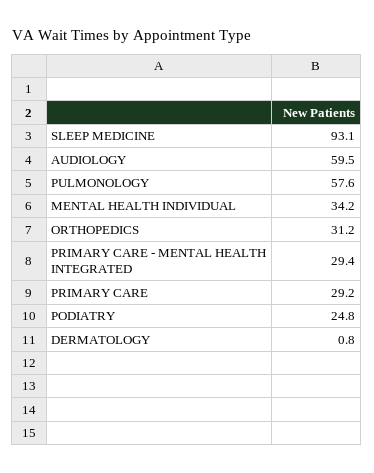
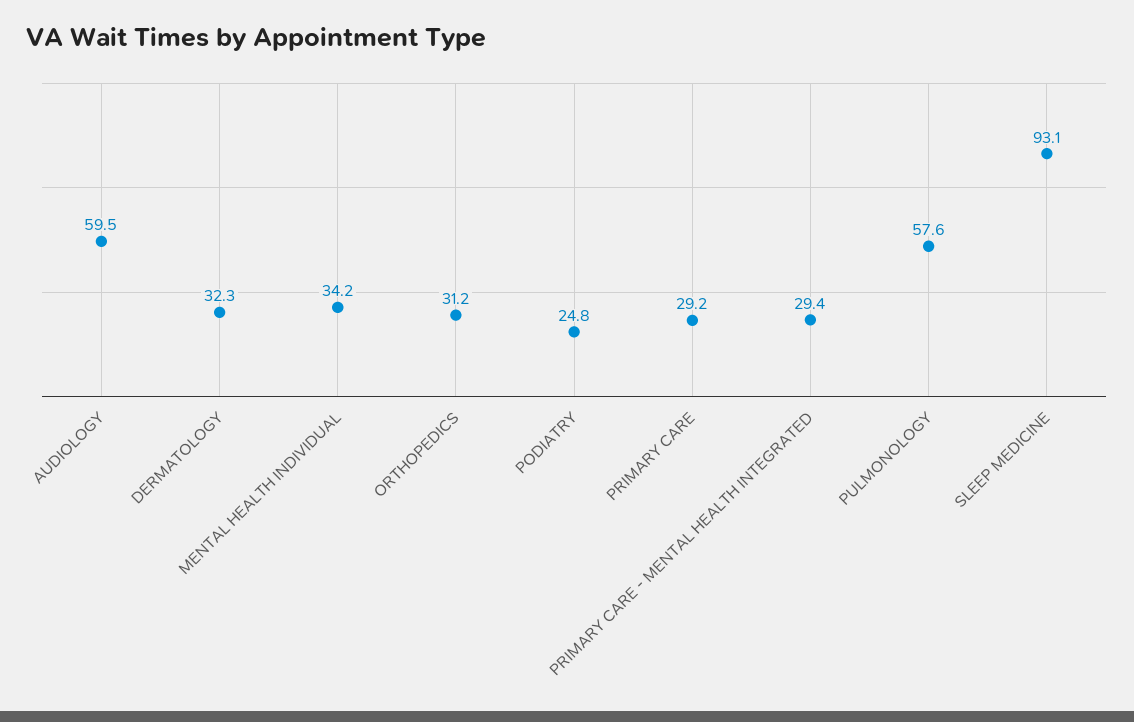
DERMATOLOGY: 0.8 -> 32.3

